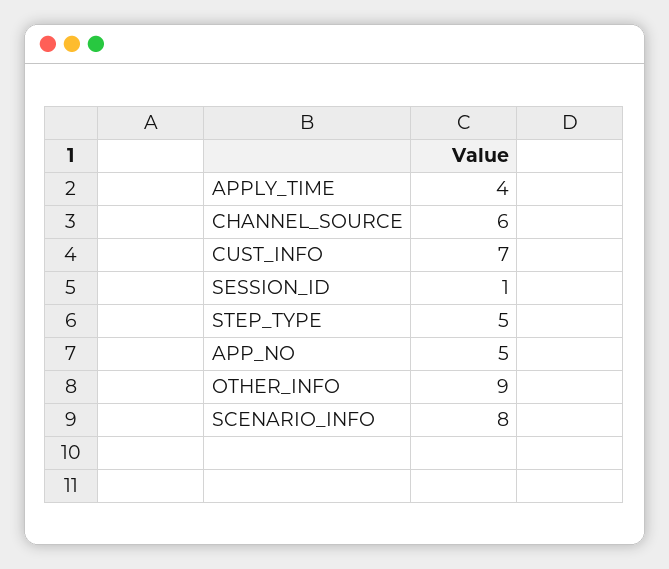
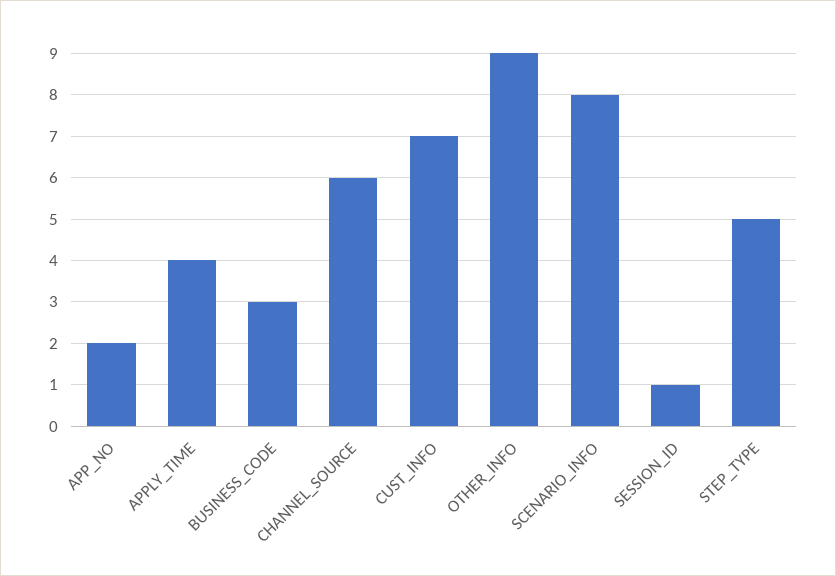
APP_NO: 5 -> 2
BUSINESS_CODE: none -> 3

